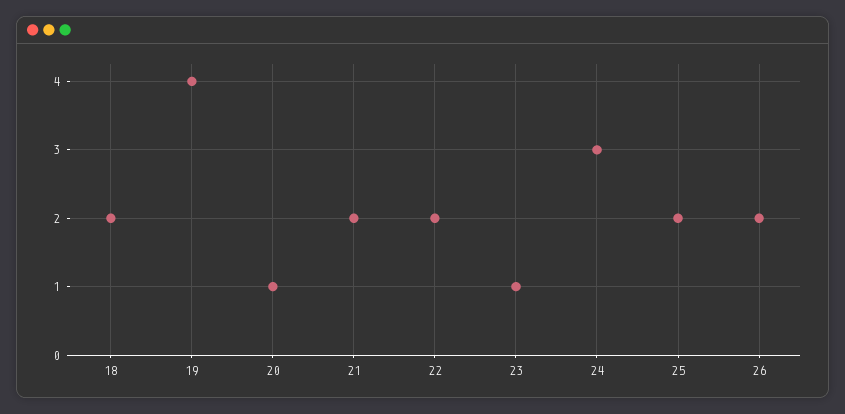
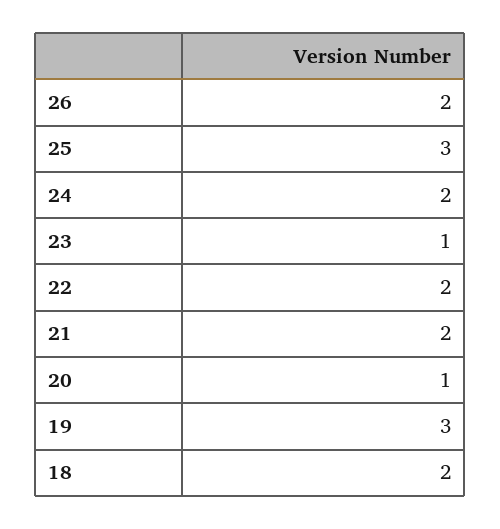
19: 4 -> 3
24: 3 -> 2
25: 2 -> 3

